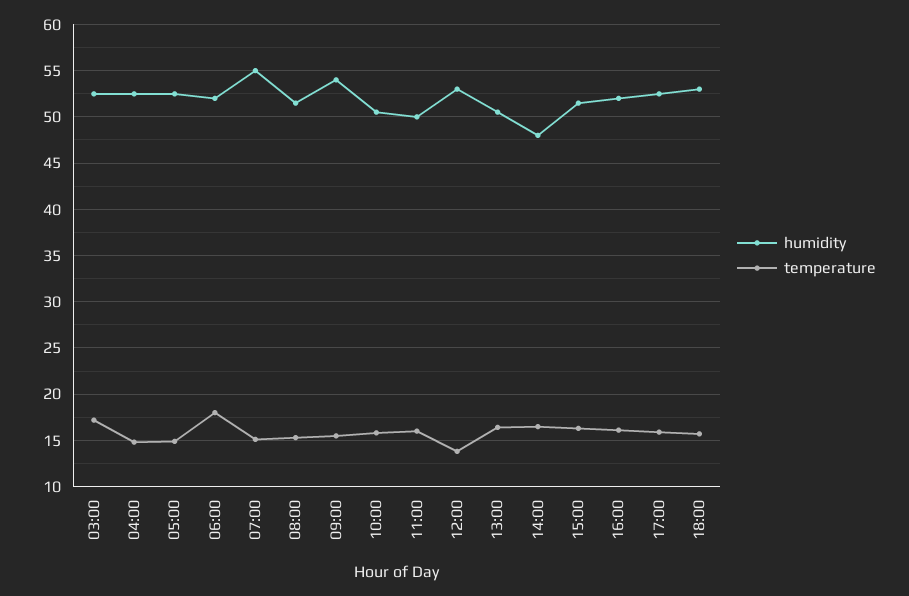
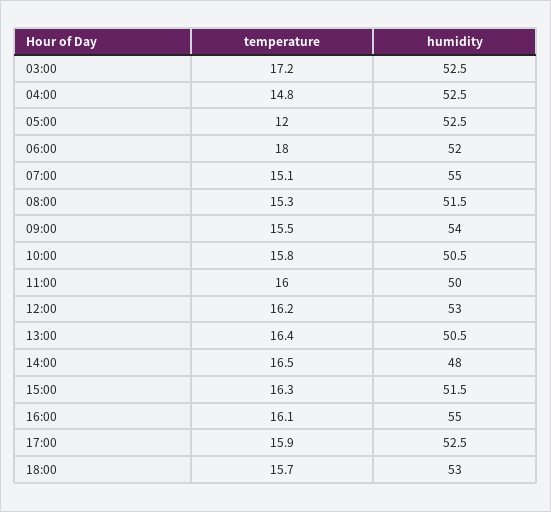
temperature, 05:00: 15 -> 12
temperature, 12:00: 14 -> 16.2
humidity, 16:00: 52 -> 55

